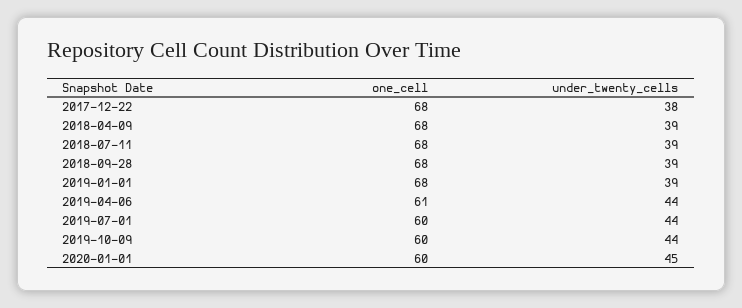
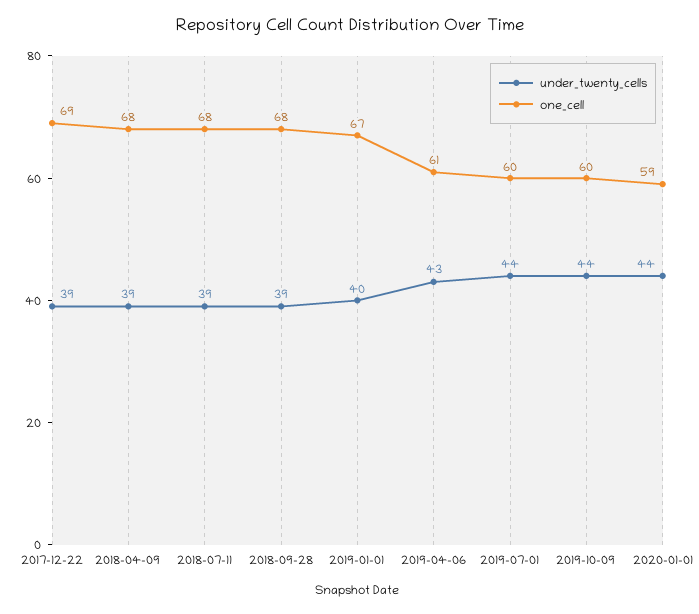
one_cell, 2017-12-22: 68 -> 69
under_twenty_cells, 2017-12-22: 38 -> 39
one_cell, 2019-01-01: 68 -> 67
under_twenty_cells, 2019-01-01: 39 -> 40
under_twenty_cells, 2019-04-06: 44 -> 43
one_cell, 2020-01-01: 60 -> 59
under_twenty_cells, 2020-01-01: 45 -> 44

